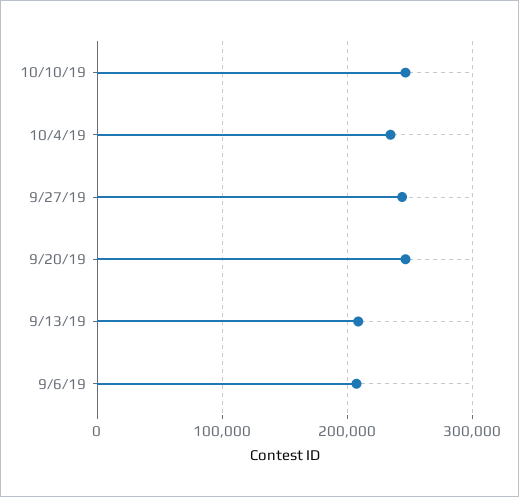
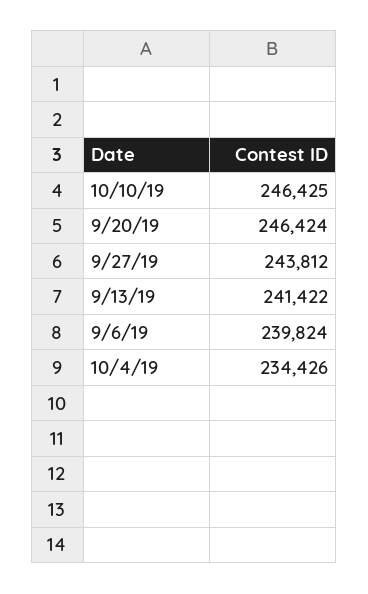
9/13/19: 210000 -> 241422
9/6/19: 210000 -> 239824

